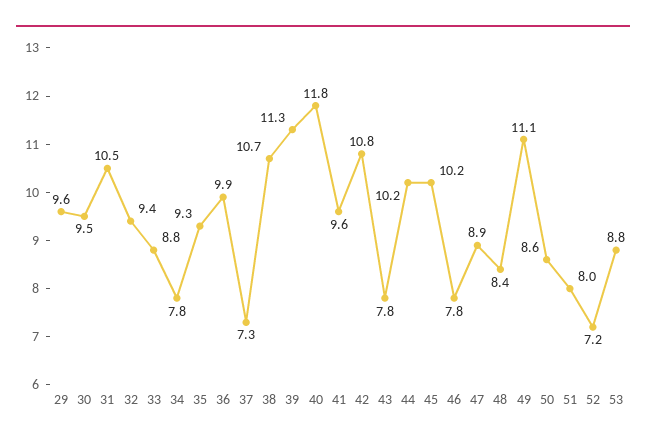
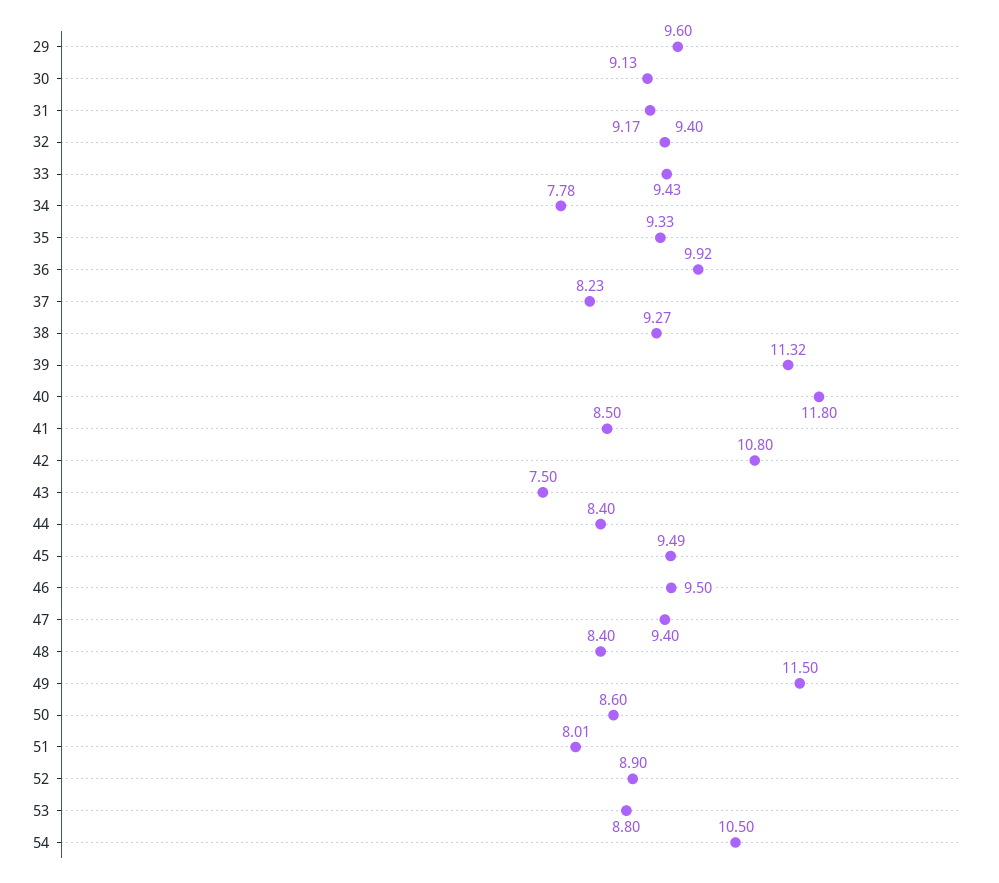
30: 9.5 -> 9.13
31: 10.5 -> 9.17
33: 8.8 -> 9.43
37: 7.3 -> 8.23
38: 10.7 -> 9.27
41: 9.6 -> 8.5
43: 7.8 -> 7.5
44: 10.2 -> 8.4
45: 10.2 -> 9.49
46: 7.8 -> 9.5
47: 8.9 -> 9.4
49: 11.1 -> 11.5
52: 7.2 -> 8.9
54: none -> 10.5

